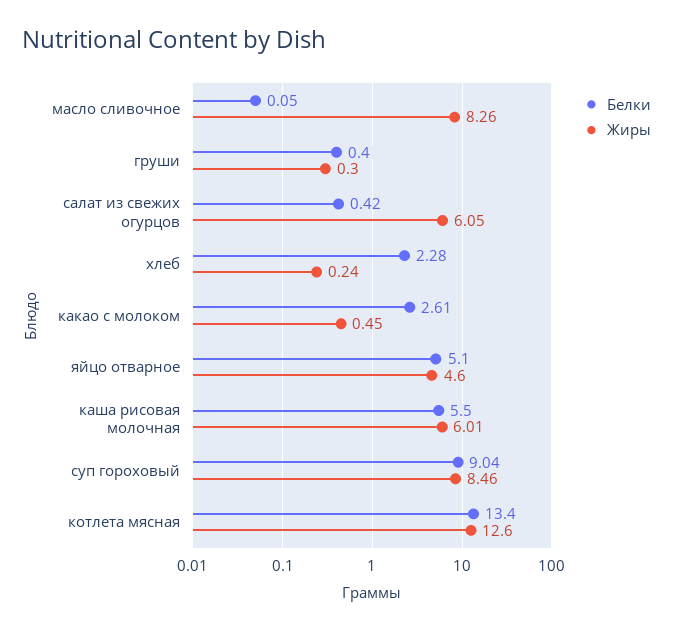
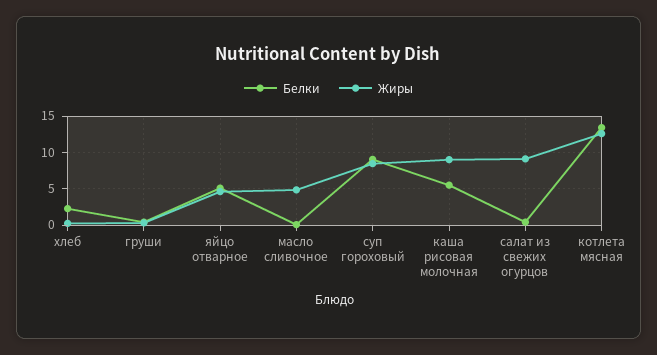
Жиры, масло сливочное: 8.26 -> 5
Жиры, салат из свежих огурцов: 6.05 -> 9
Белки, какао с молоком: 2.61 -> none
Жиры, какао с молоком: 0.45 -> none
Жиры, каша рисовая молочная: 6.01 -> 9

